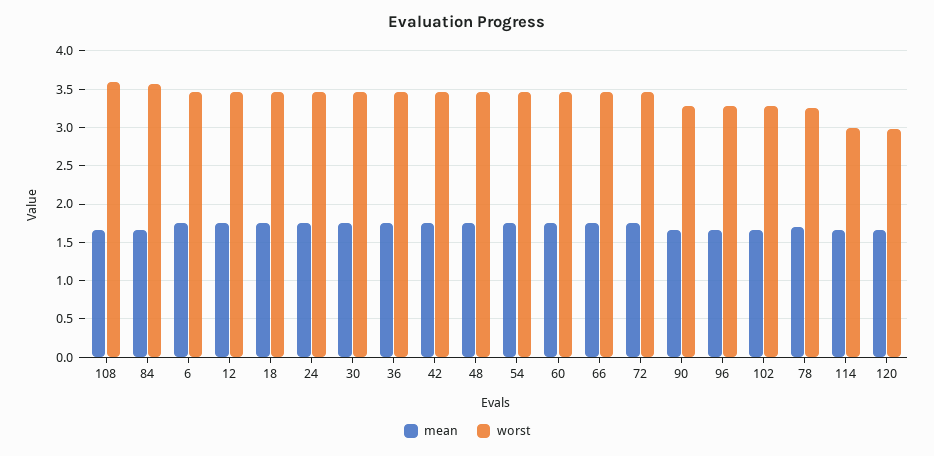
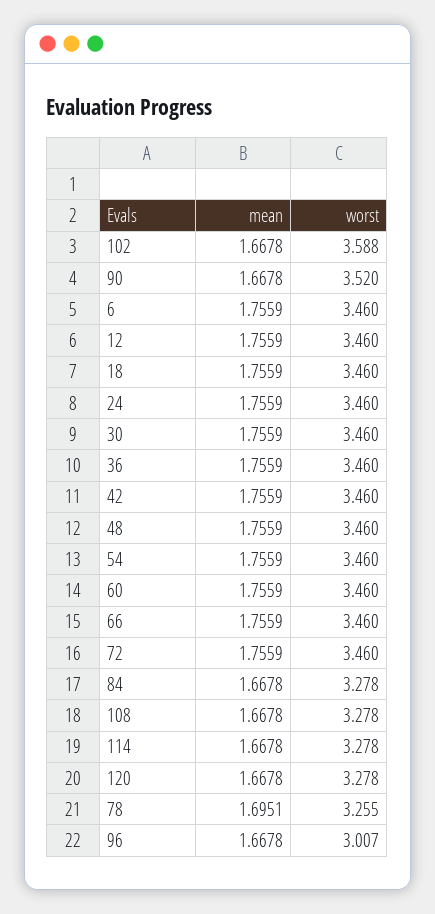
worst, 108: 3.6 -> 3.278
worst, 84: 3.6 -> 3.278
worst, 90: 3.3 -> 3.52
worst, 96: 3.3 -> 3.007
worst, 102: 3.3 -> 3.588
worst, 114: 3 -> 3.278
worst, 120: 3 -> 3.278

